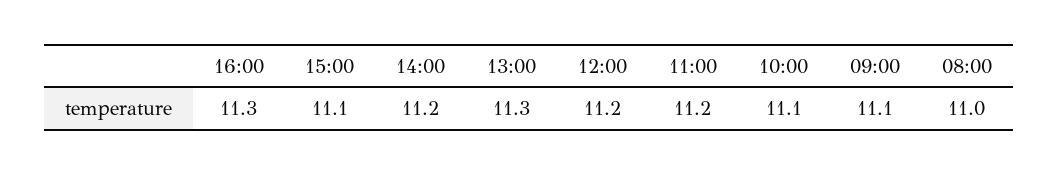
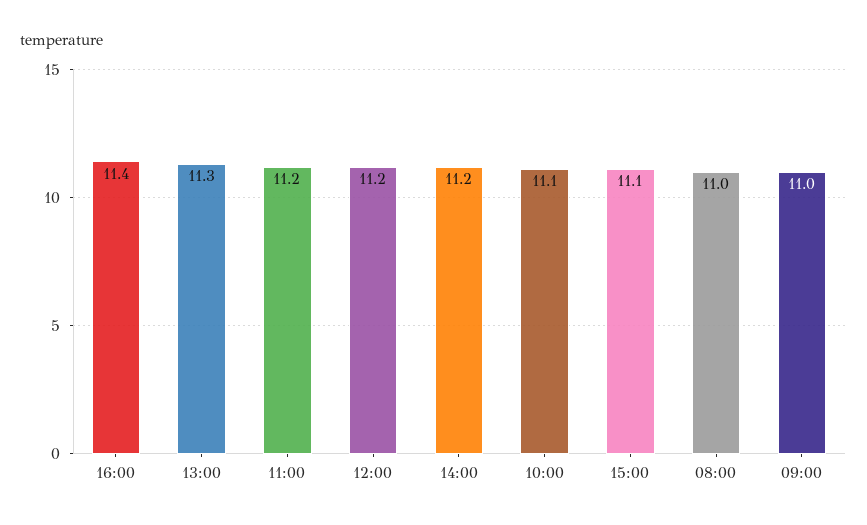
16:00: 11.3 -> 11.4
09:00: 11.1 -> 11

